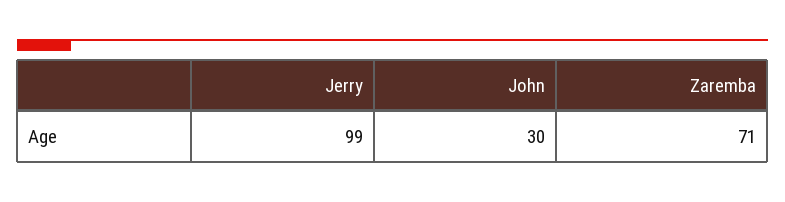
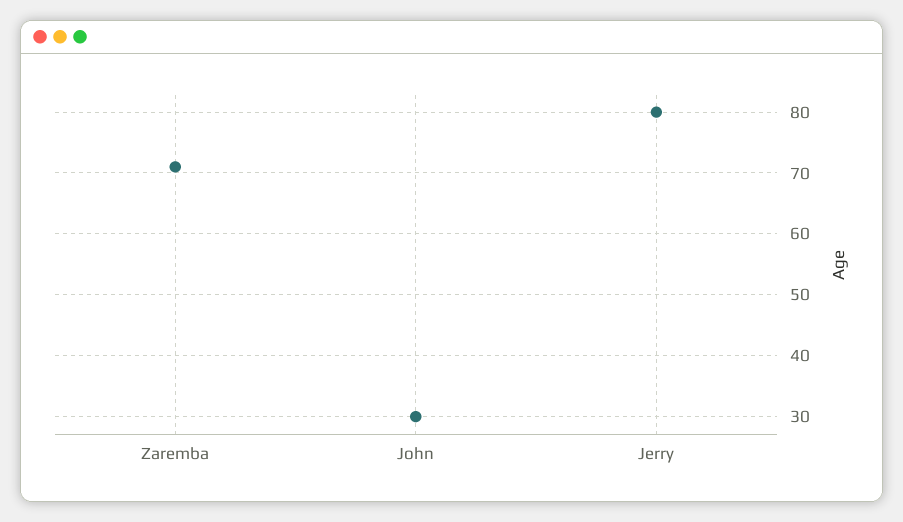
Jerry: 99 -> 80

